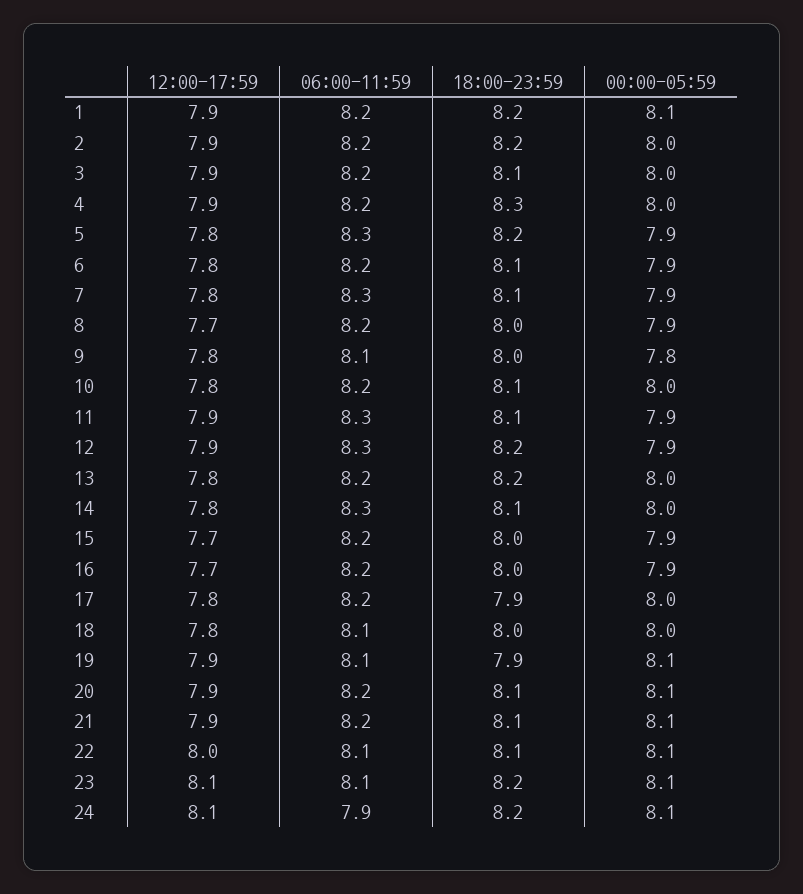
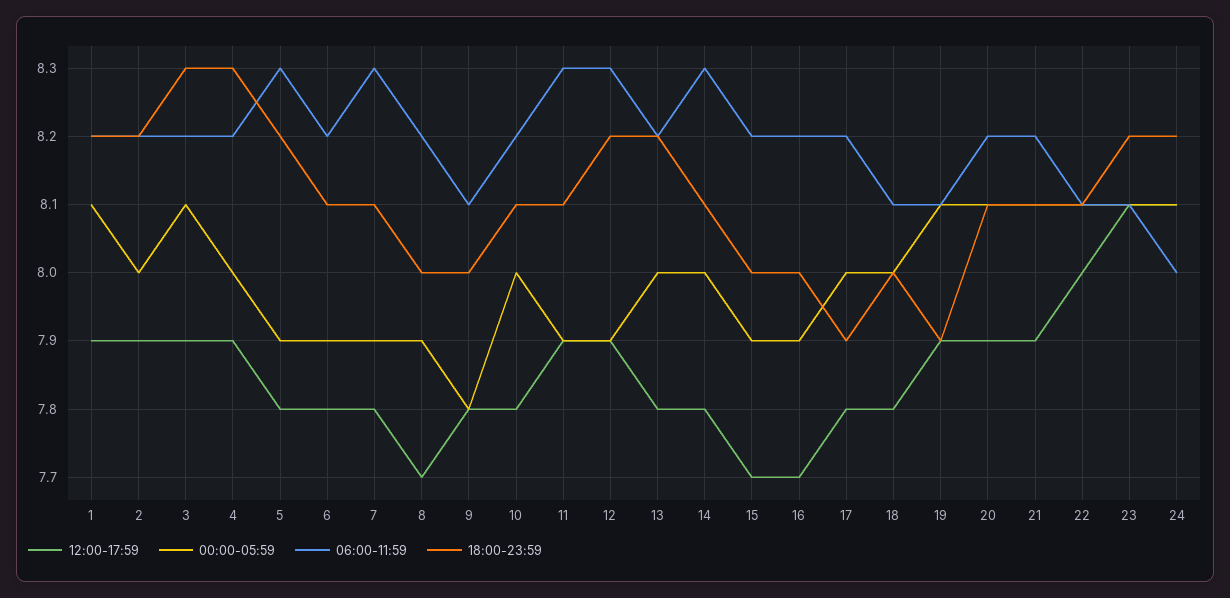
18:00-23:59, 3: 8.1 -> 8.3
00:00-05:59, 3: 8 -> 8.1
06:00-11:59, 24: 7.9 -> 8

